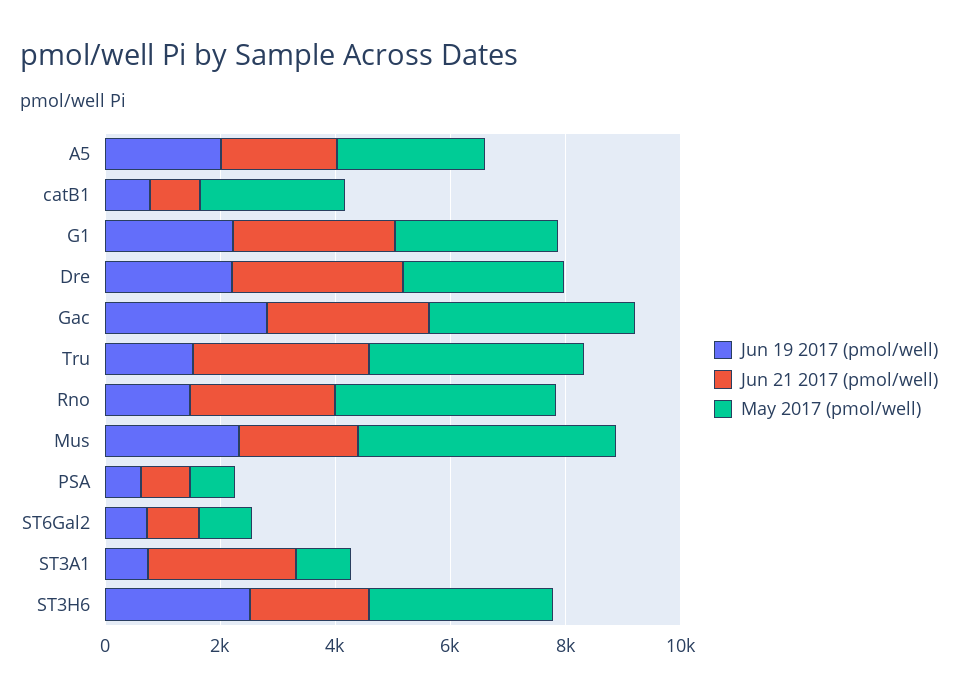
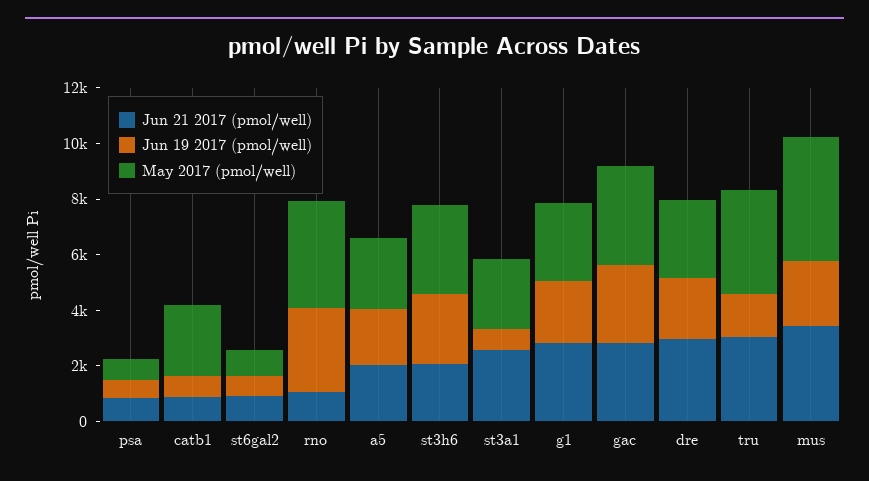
Jun 19 2017 (pmol/well), Rno: 1500 -> 3000
Jun 21 2017 (pmol/well), Rno: 2500 -> 1000
Jun 21 2017 (pmol/well), Mus: 2000 -> 3500
May 2017 (pmol/well), ST3A1: 1000 -> 2500

